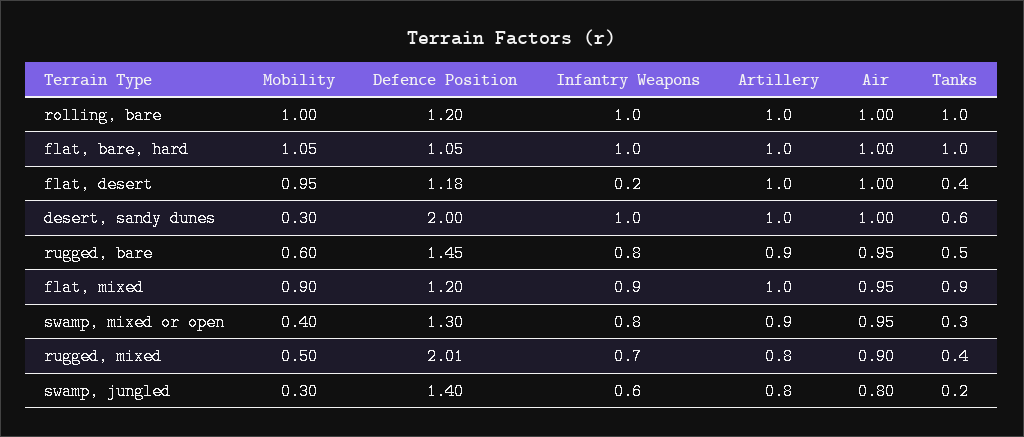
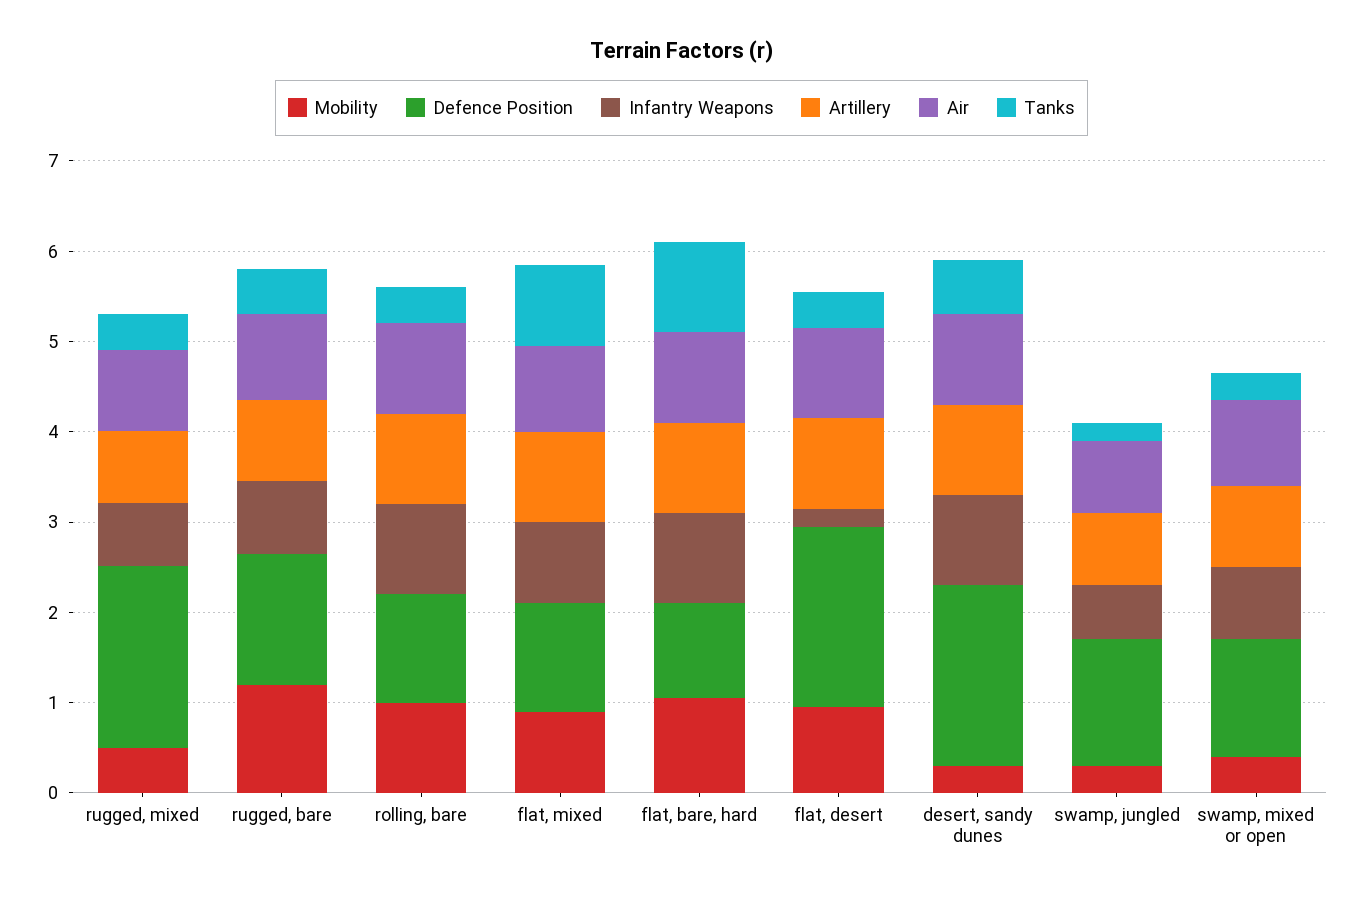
Tanks, rolling, bare: 1 -> 0.4
Defence Position, flat, desert: 1.18 -> 2
Mobility, rugged, bare: 0.6 -> 1.2

